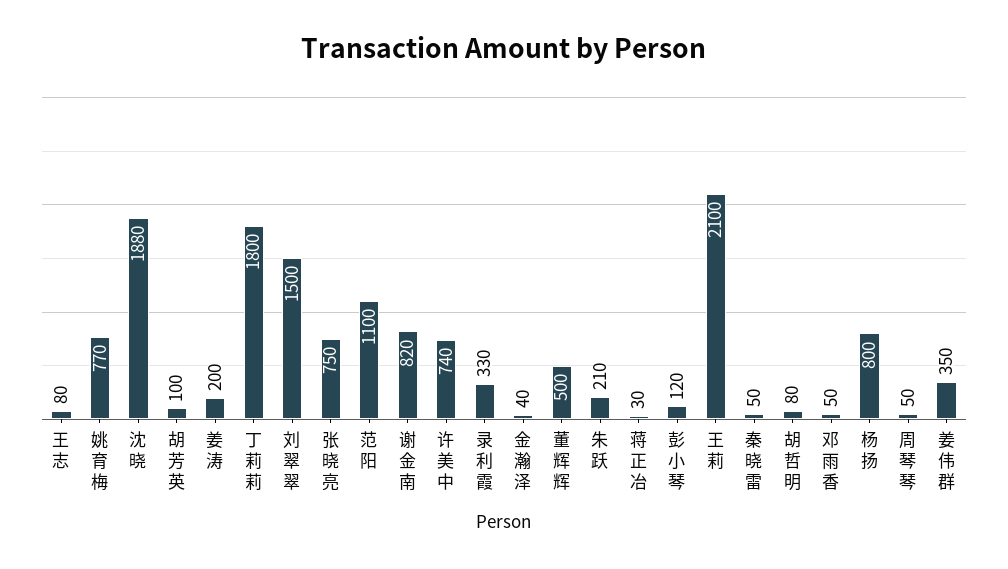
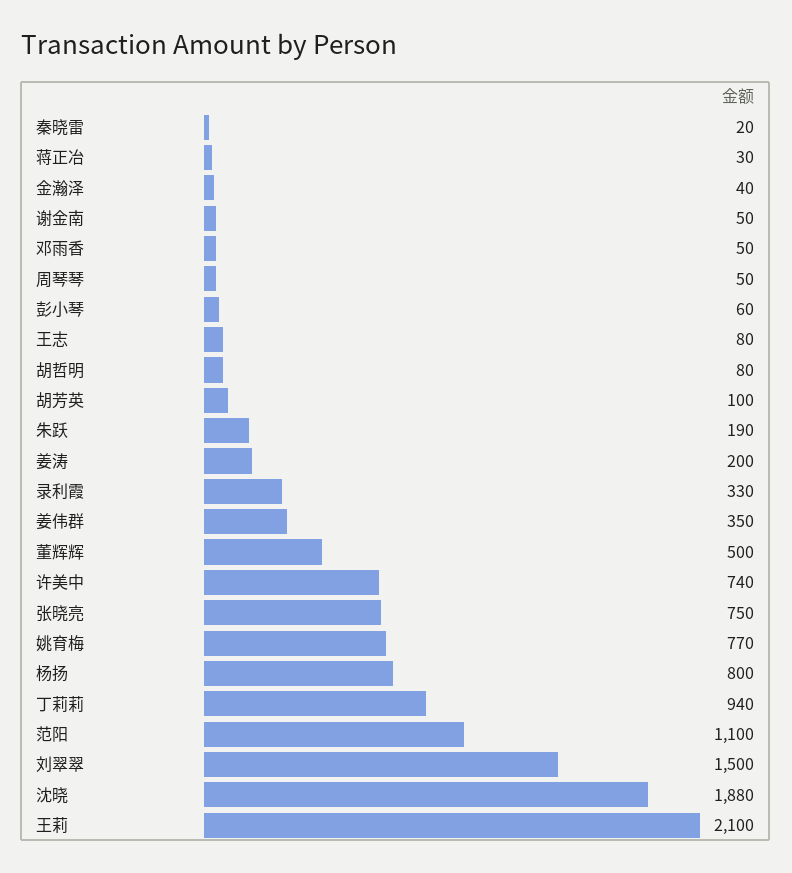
丁莉莉: 1800 -> 940
谢金南: 820 -> 50
朱跃: 210 -> 190
彭小琴: 120 -> 60
秦晓雷: 50 -> 20

